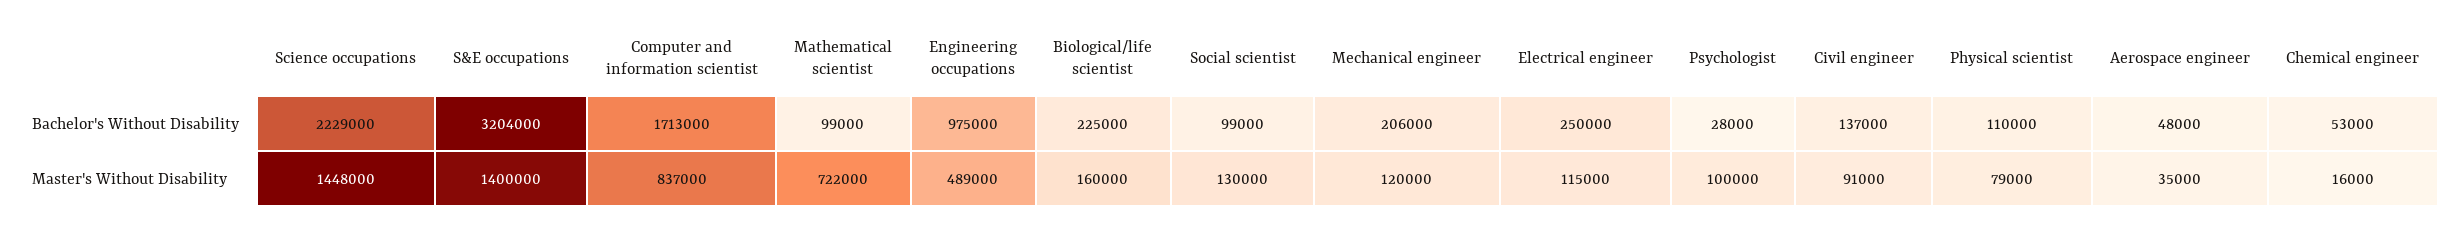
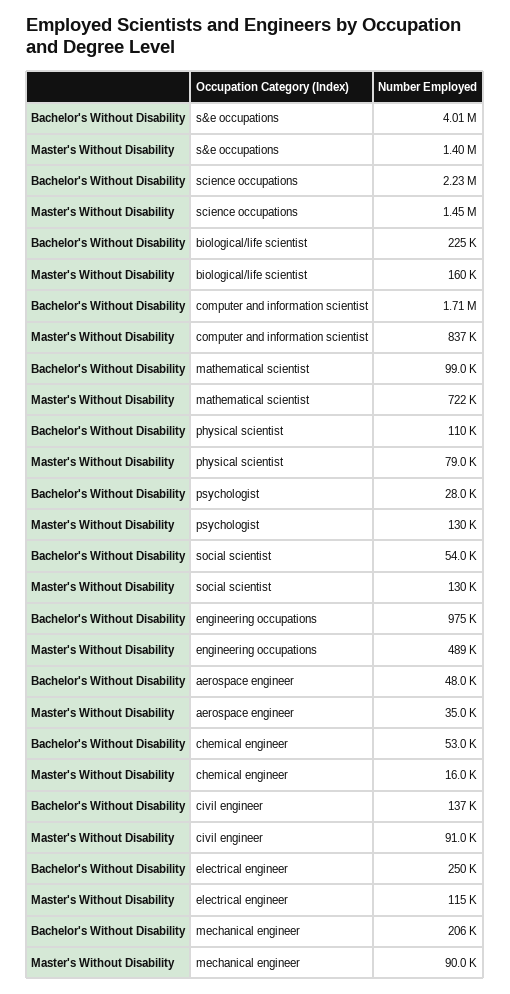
S&E occupations, Bachelor's Without Disability: 3204000 -> 4010000
Social scientist, Bachelor's Without Disability: 99000 -> 54000
Mechanical engineer, Master's Without Disability: 120000 -> 90000
Psychologist, Master's Without Disability: 100000 -> 130000

